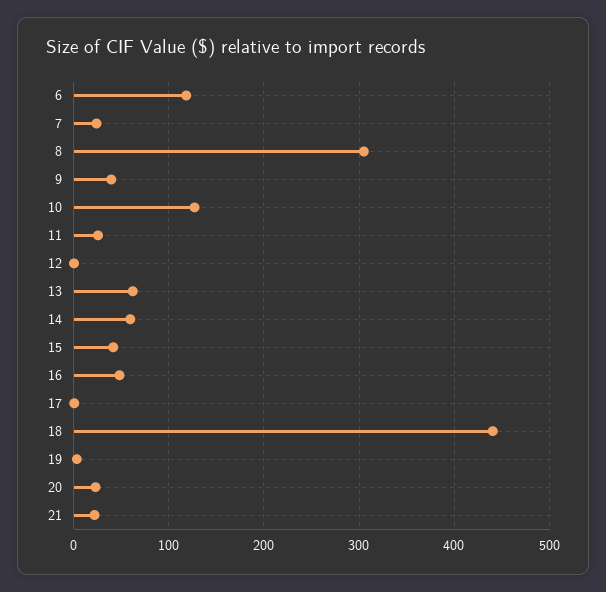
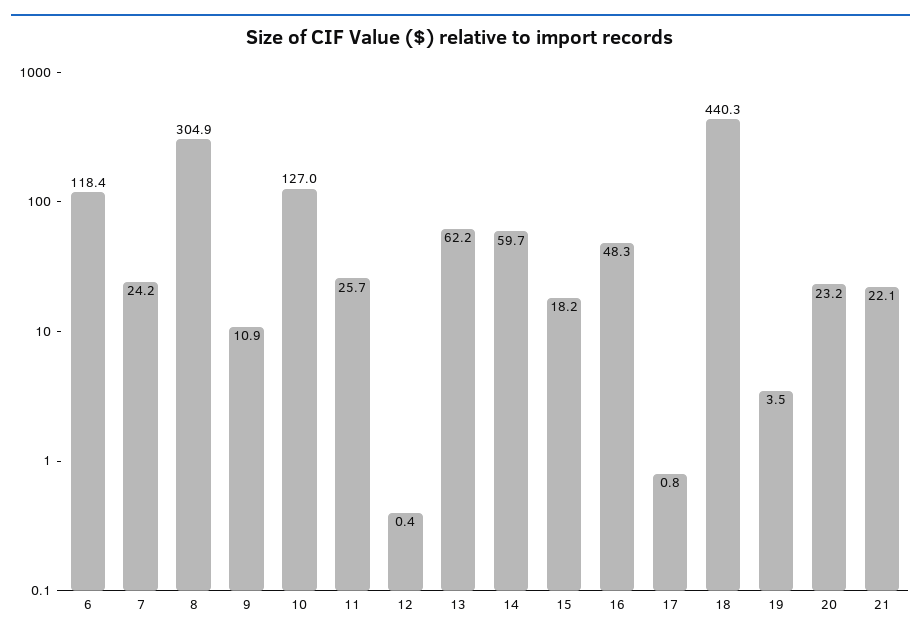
9: 40 -> 10.9
15: 40 -> 18.2

